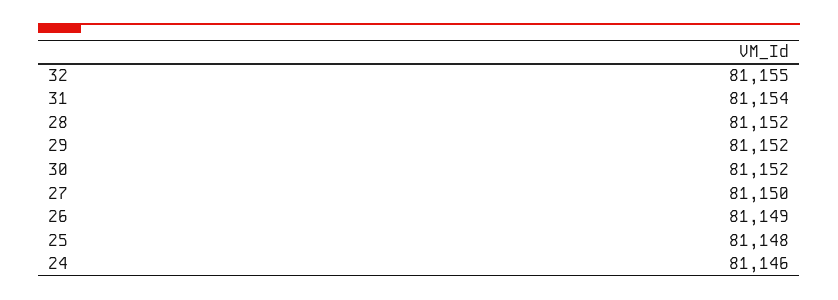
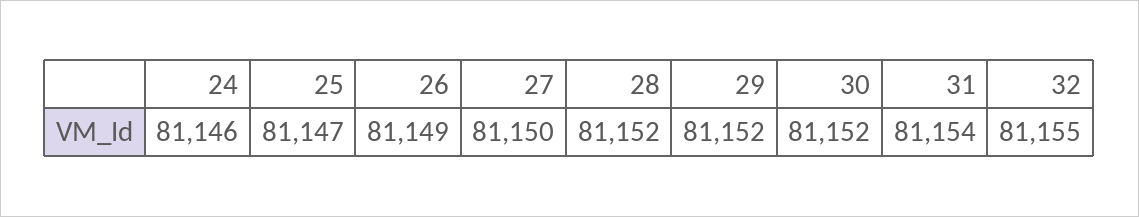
25: 81148 -> 81147

